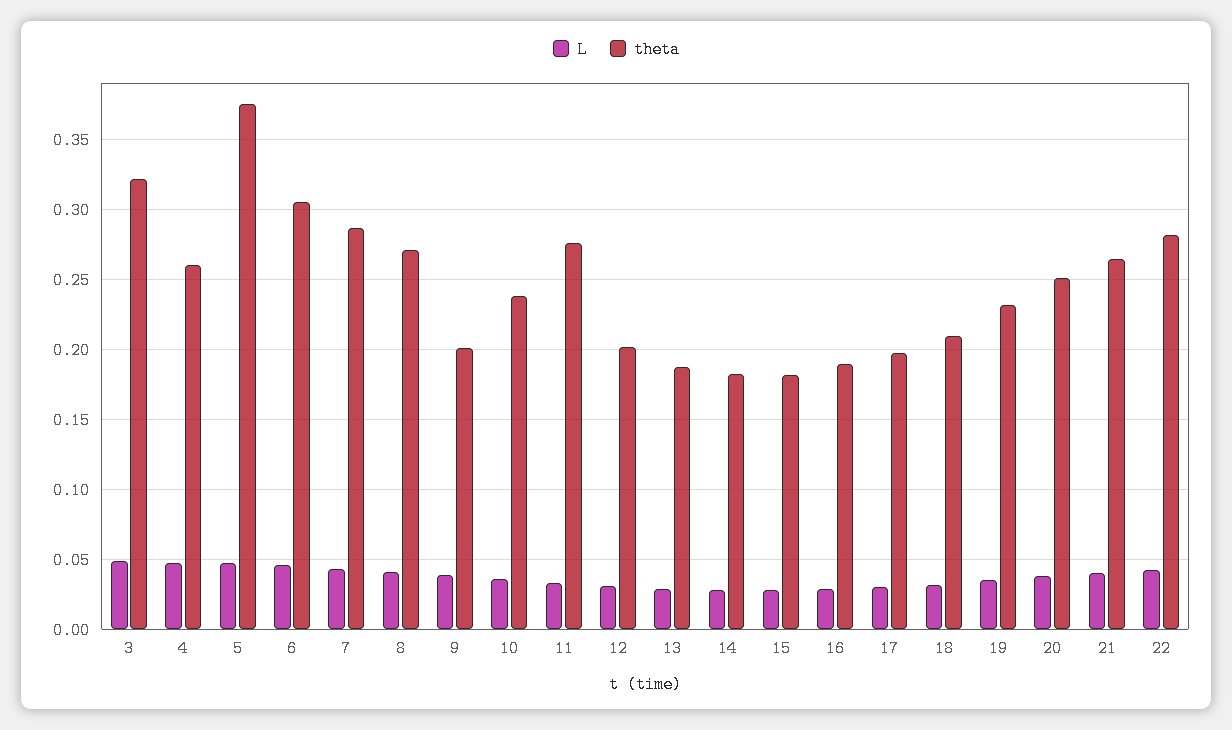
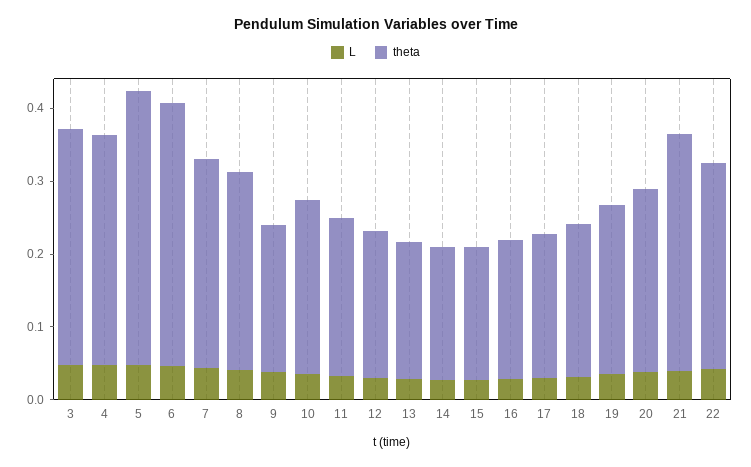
theta, 4: 0.26 -> 0.32
theta, 6: 0.305 -> 0.36
theta, 11: 0.275 -> 0.22
theta, 21: 0.265 -> 0.32

